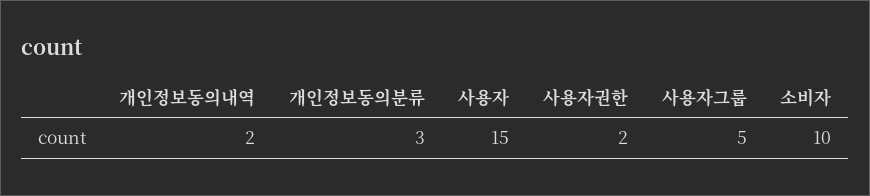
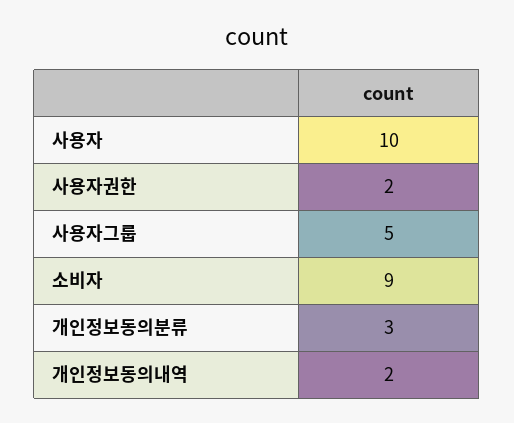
사용자: 15 -> 10
소비자: 10 -> 9

